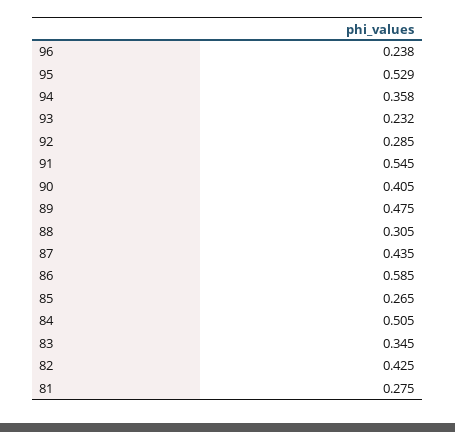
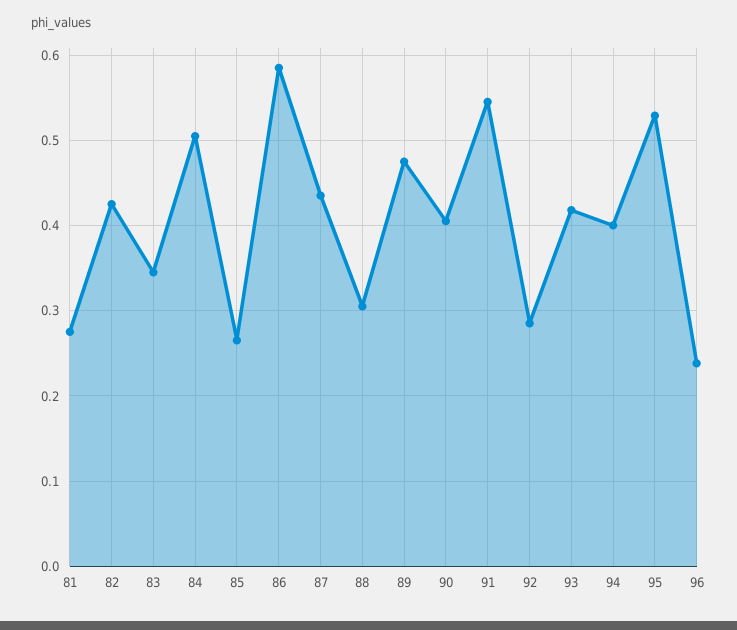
94: 0.358 -> 0.4
93: 0.232 -> 0.42

